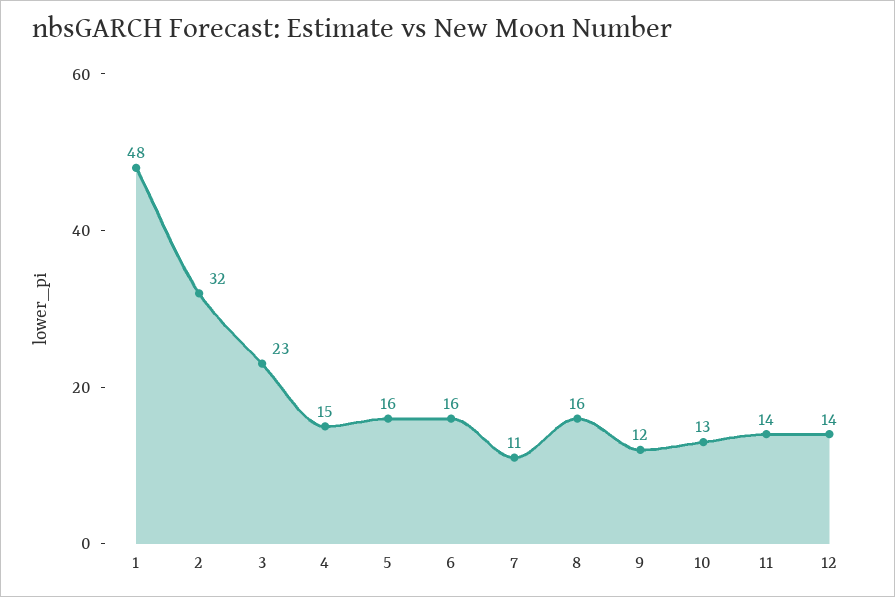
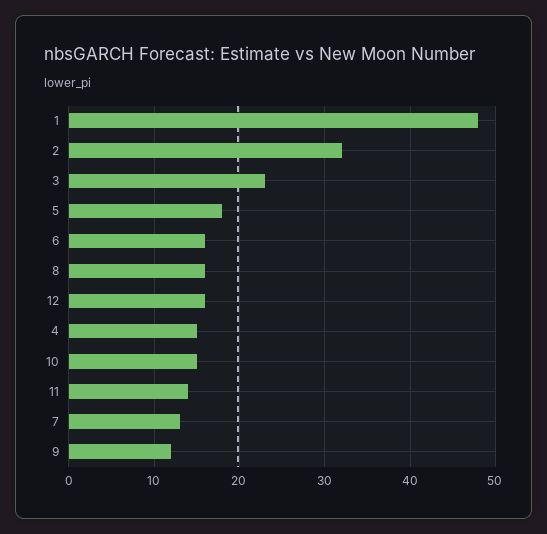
5: 16 -> 18
7: 11 -> 13
10: 13 -> 15
12: 14 -> 16

